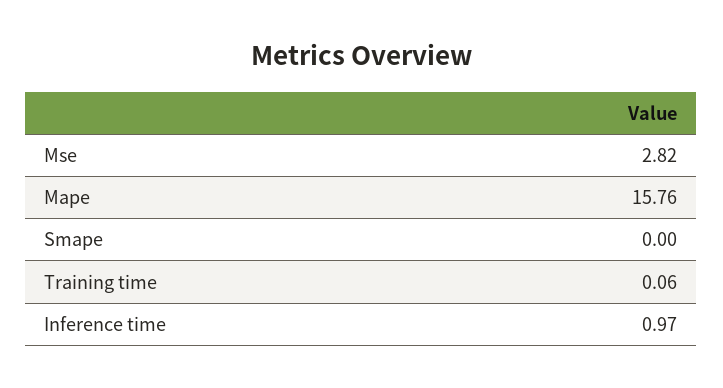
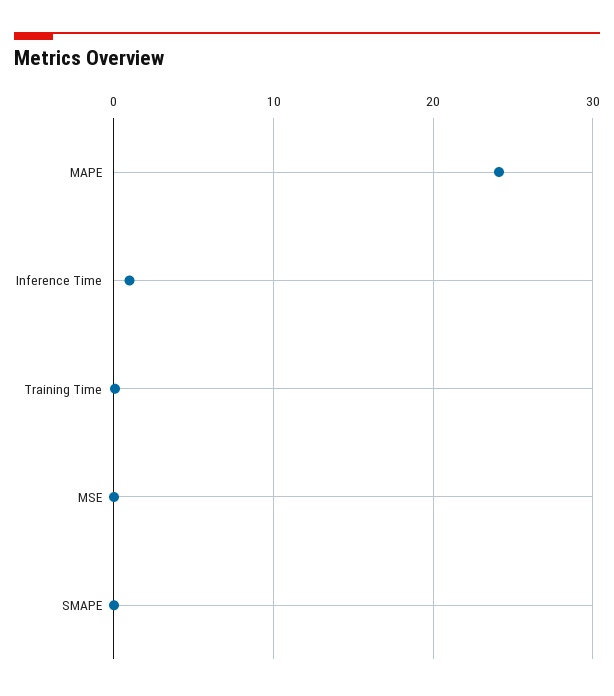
Mse: 2.82 -> 0
Mape: 15.76 -> 24

